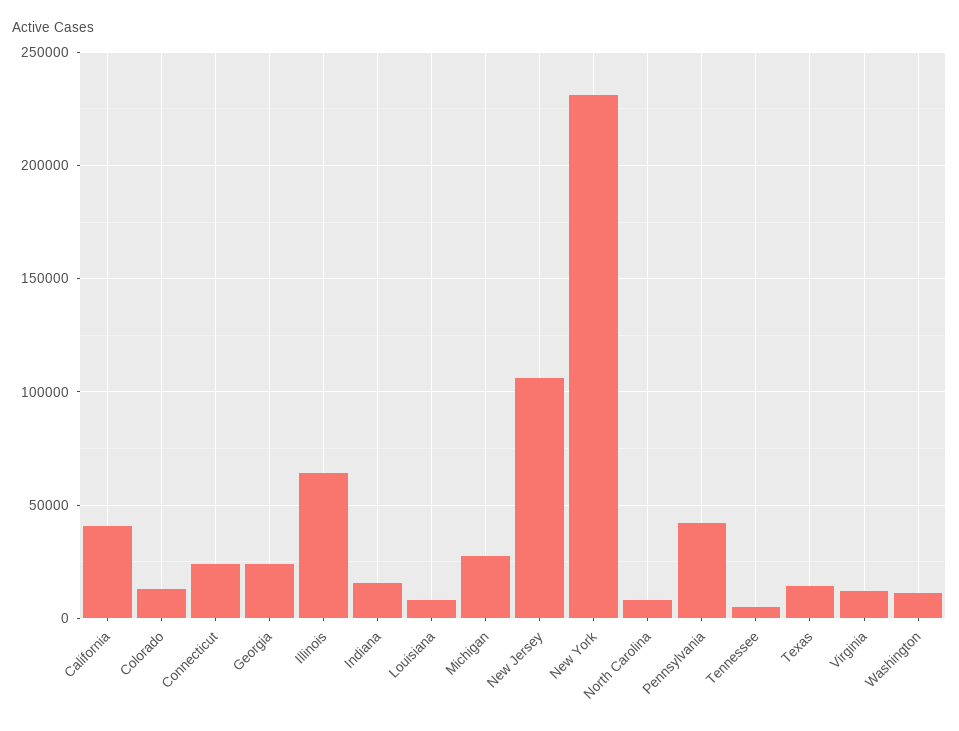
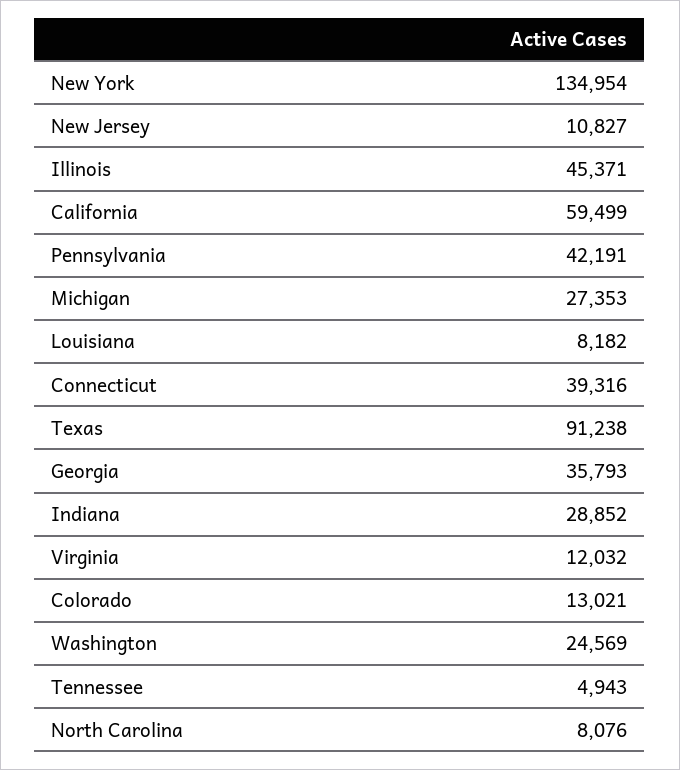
California: 40000 -> 59499
Connecticut: 25000 -> 39316
Georgia: 25000 -> 35793
Illinois: 65000 -> 45371
Indiana: 15000 -> 28852
New Jersey: 105000 -> 10827
New York: 230000 -> 134954
Texas: 15000 -> 91238
Washington: 10000 -> 24569

